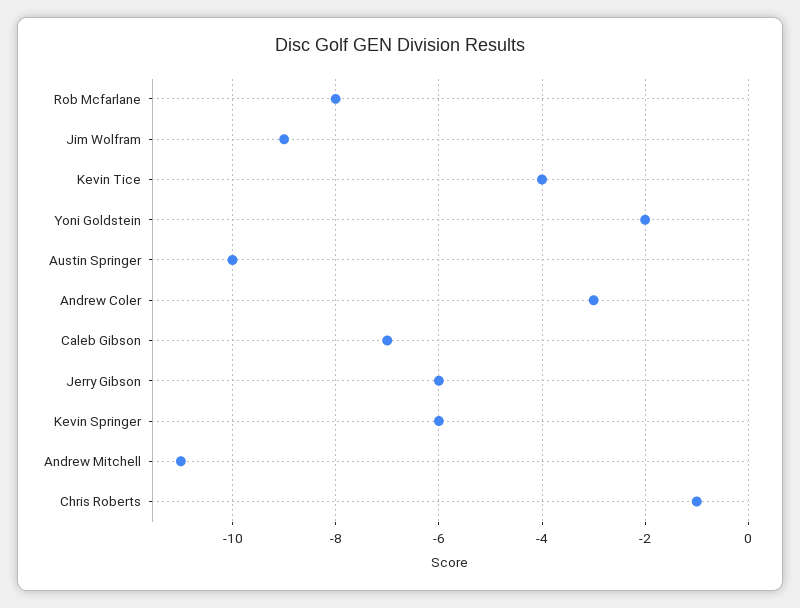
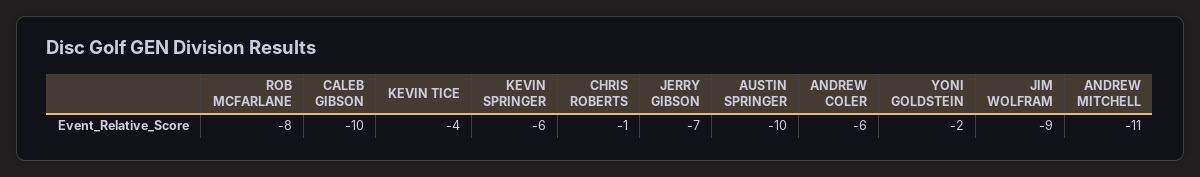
Andrew Coler: -3 -> -6
Caleb Gibson: -7 -> -10
Jerry Gibson: -6 -> -7

